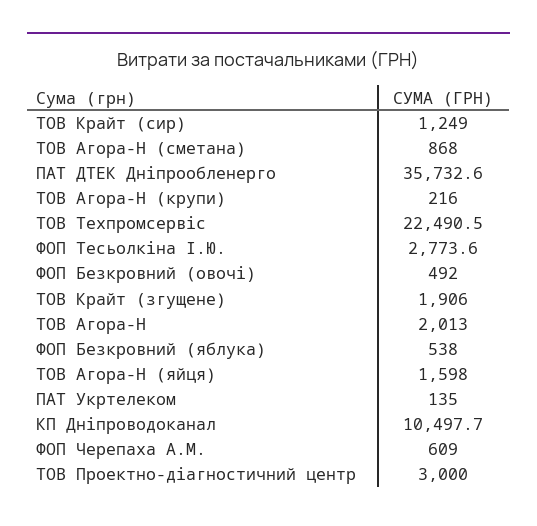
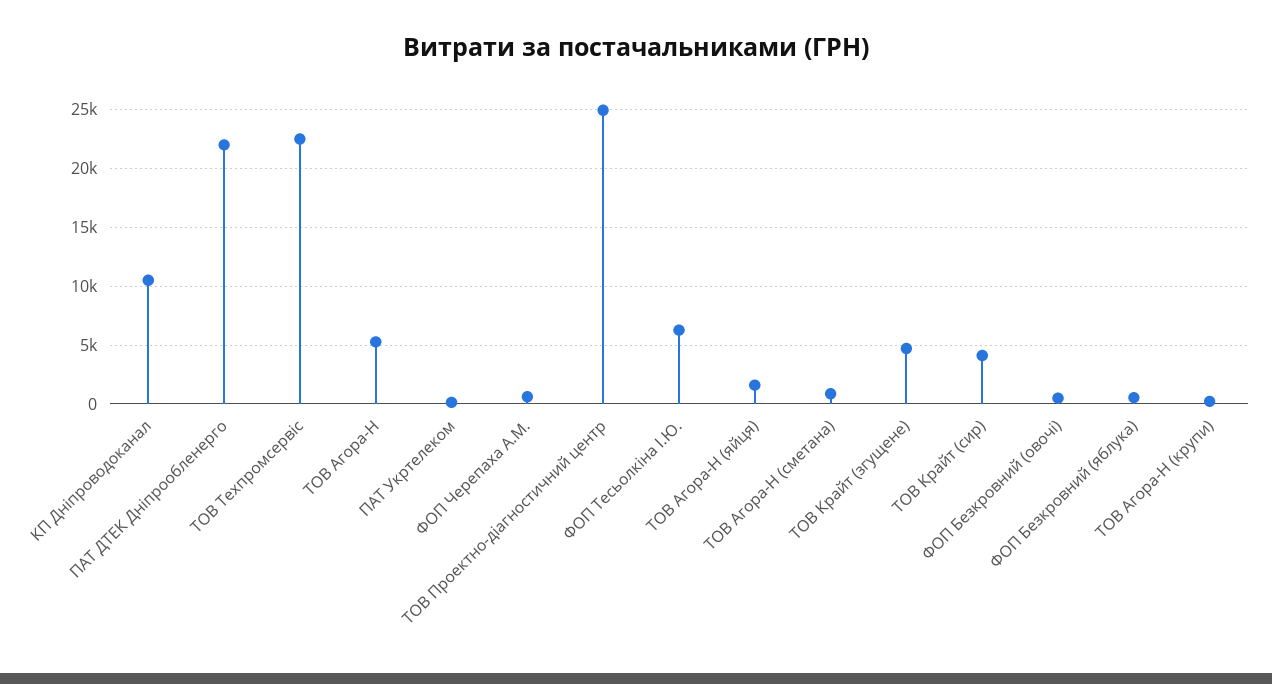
ТОВ Крайт (сир): 1249 -> 4000
ПАТ ДТЕК Дніпрообленерго: 35732.6 -> 22000
ФОП Тесьолкіна І.Ю.: 2773.6 -> 6000
ТОВ Крайт (згущене): 1906 -> 5000
ТОВ Агора-Н: 2013 -> 5000
ТОВ Проектно-діагностичний центр: 3000 -> 25000

